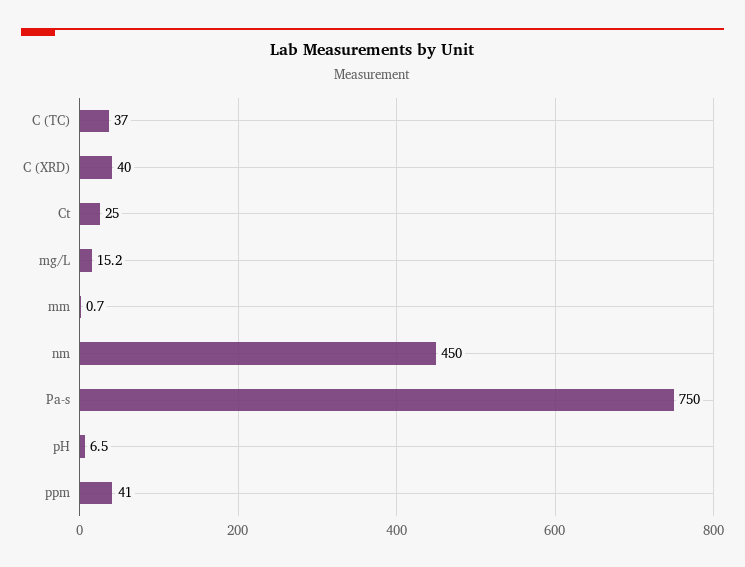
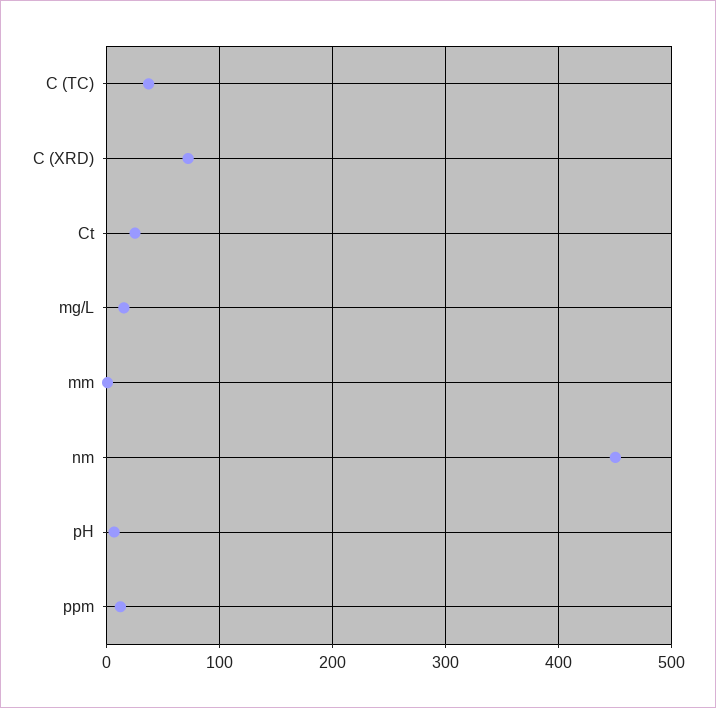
C (XRD): 40 -> 70
Pa-s: 750 -> none
ppm: 41 -> 10

